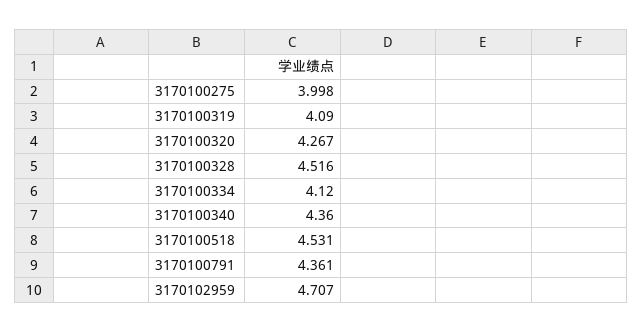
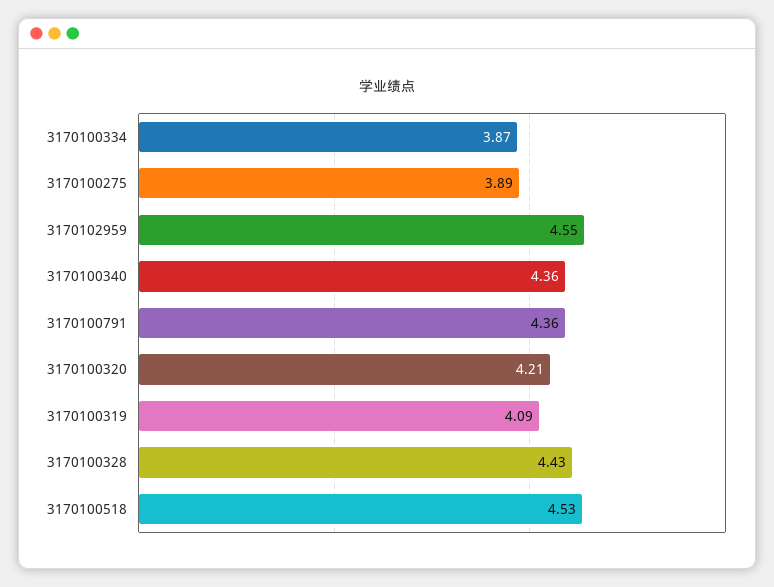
3170100275: 3.998 -> 3.89
3170100320: 4.267 -> 4.21
3170100328: 4.516 -> 4.43
3170100334: 4.12 -> 3.87
3170102959: 4.707 -> 4.55

